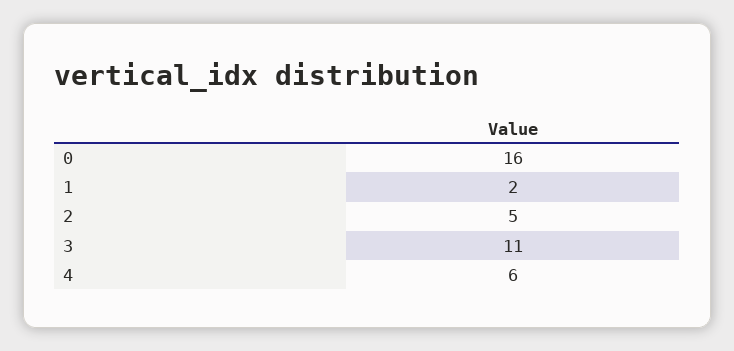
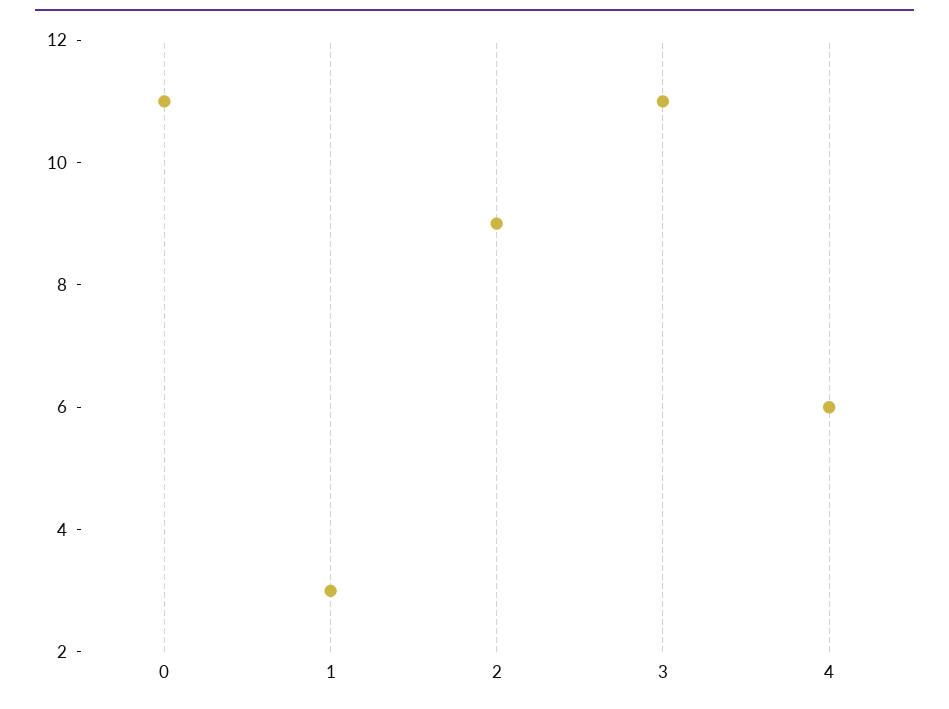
0: 16 -> 11
1: 2 -> 3
2: 5 -> 9

